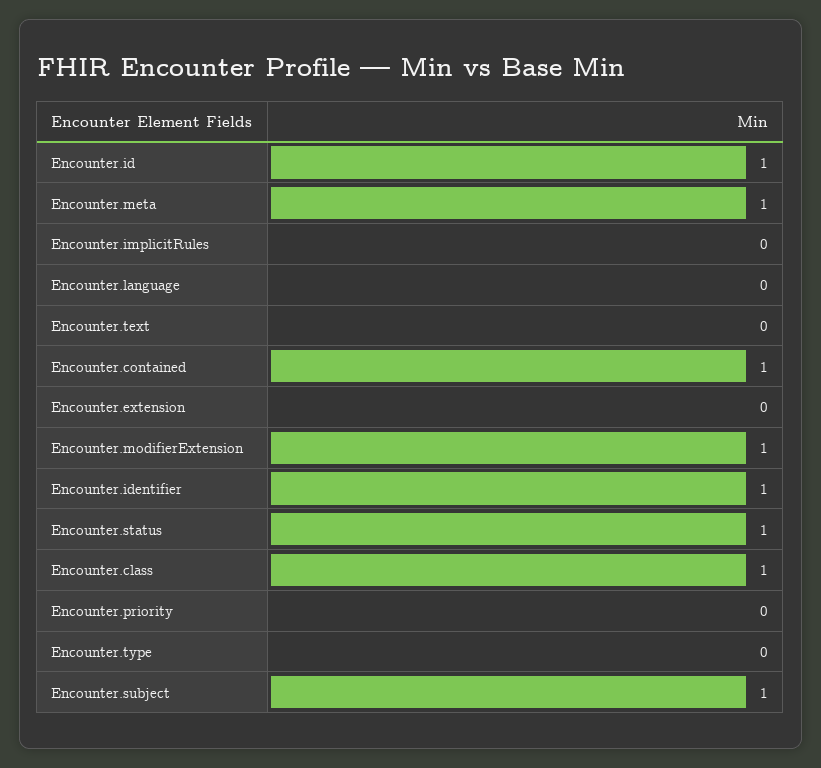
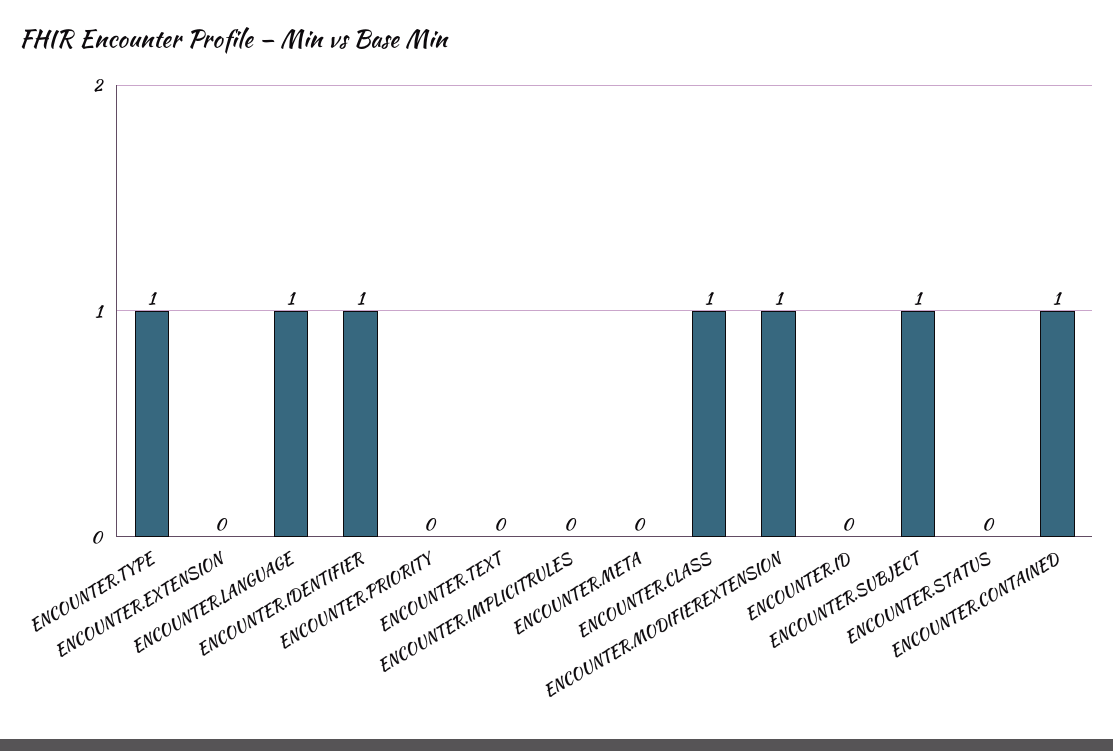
Encounter.id: 1 -> 0
Encounter.meta: 1 -> 0
Encounter.language: 0 -> 1
Encounter.status: 1 -> 0
Encounter.type: 0 -> 1

